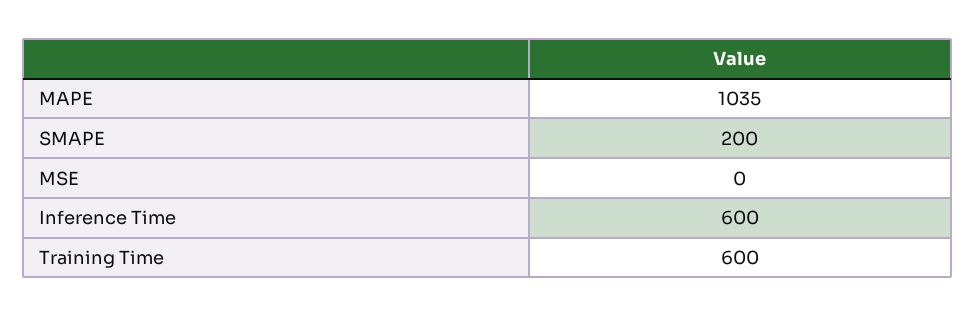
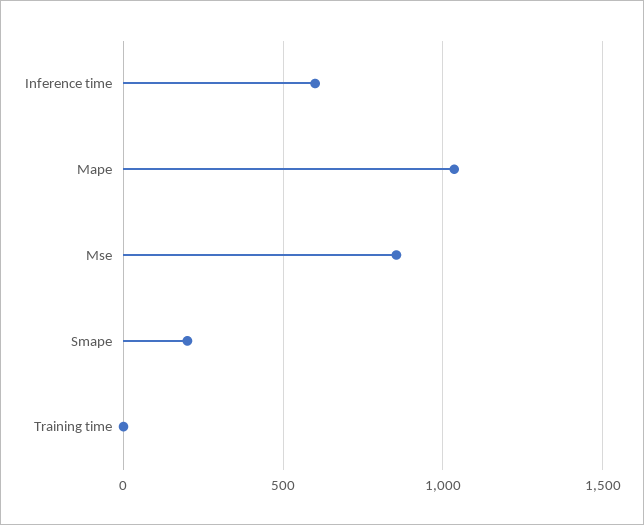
MSE: 0 -> 850
Training Time: 600 -> 0

